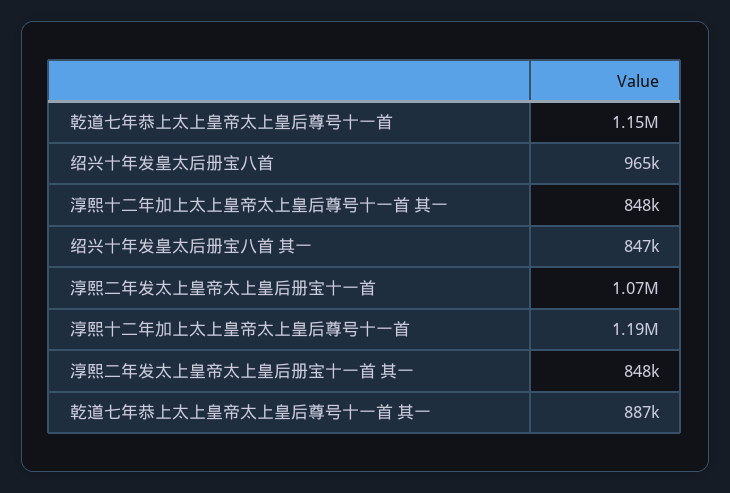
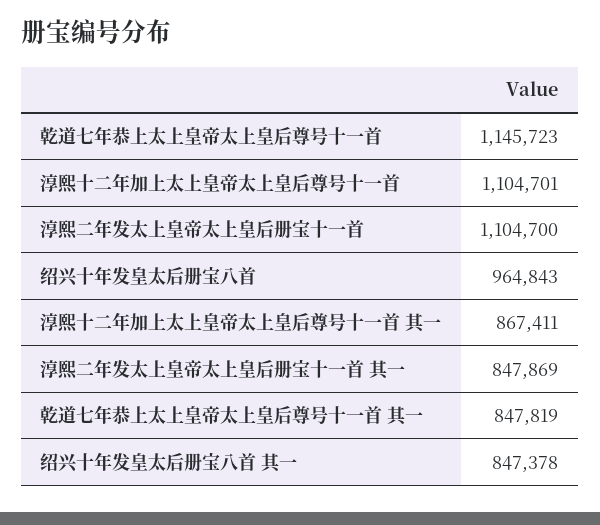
淳熙十二年加上太上皇帝太上皇后尊号十一首 其一: 848000 -> 867411
淳熙二年发太上皇帝太上皇后册宝十一首: 1070000 -> 1104700
淳熙十二年加上太上皇帝太上皇后尊号十一首: 1190000 -> 1104701
乾道七年恭上太上皇帝太上皇后尊号十一首 其一: 887000 -> 847819

